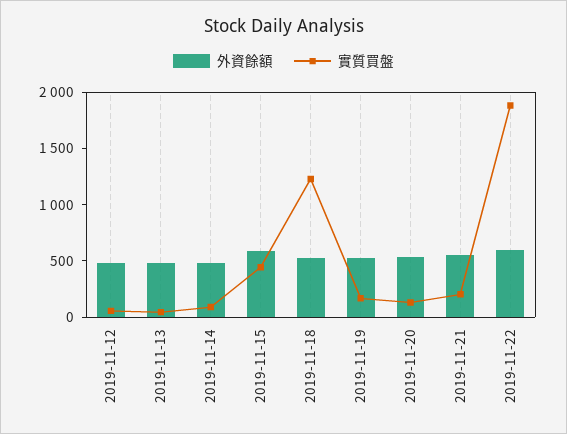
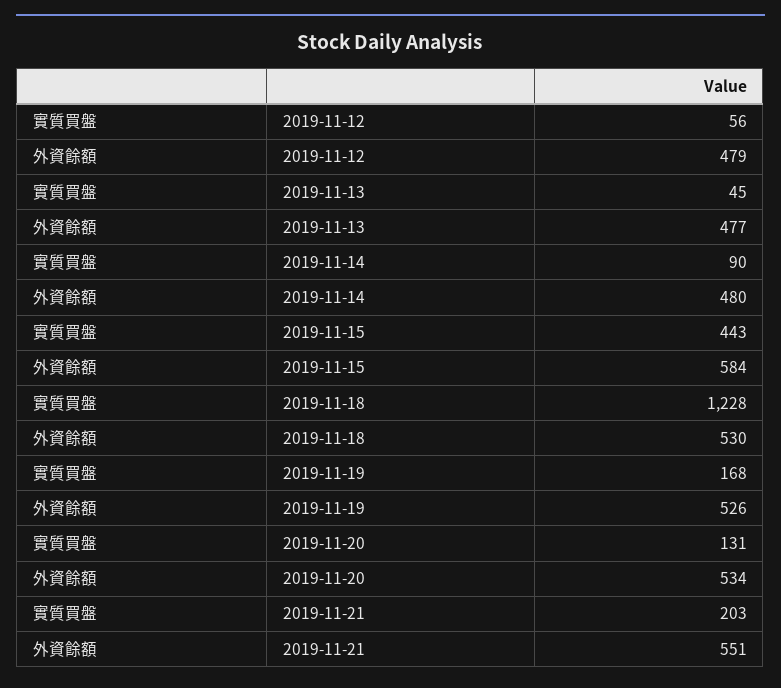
外資餘額, 2019-11-22: 600 -> none
實質買盤, 2019-11-22: 1900 -> none

